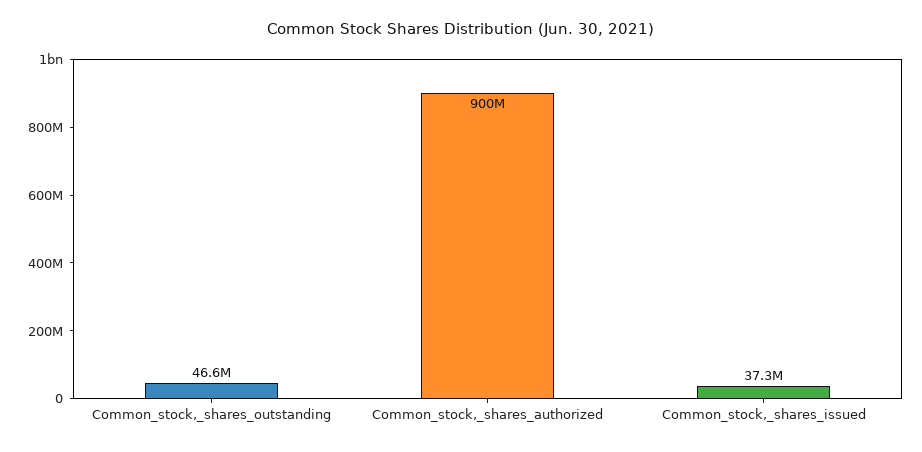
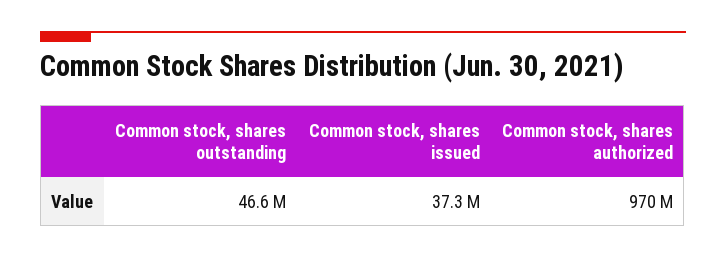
Common_stock,_shares_authorized: 900000000 -> 970000000

